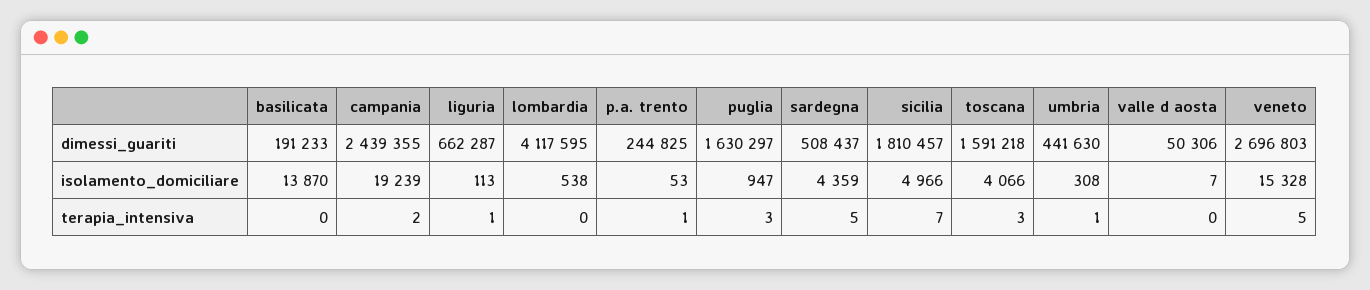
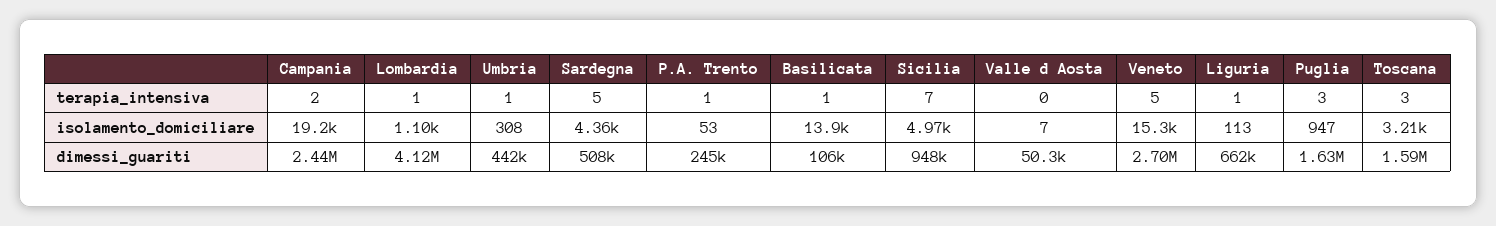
basilicata, dimessi_guariti: 191233 -> 106000
sicilia, dimessi_guariti: 1810457 -> 948000
lombardia, isolamento_domiciliare: 538 -> 1100
toscana, isolamento_domiciliare: 4066 -> 3210
basilicata, terapia_intensiva: 0 -> 1
lombardia, terapia_intensiva: 0 -> 1

